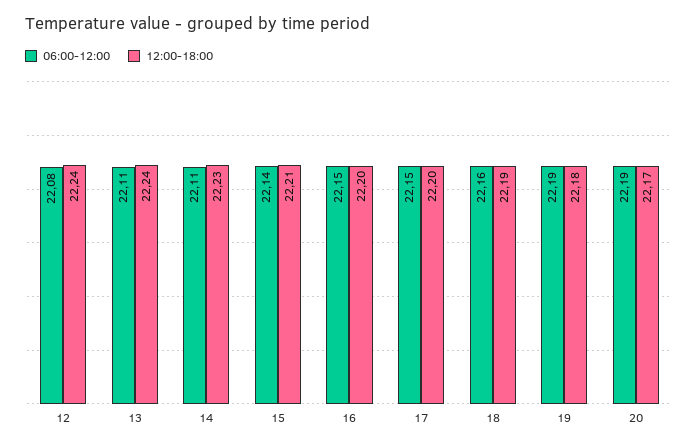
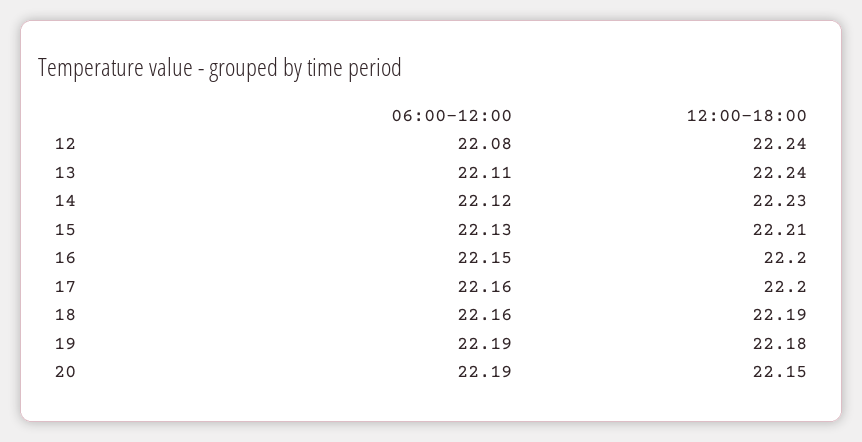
06:00-12:00, 14: 22.11 -> 22.12
06:00-12:00, 15: 22.14 -> 22.13
06:00-12:00, 17: 22.15 -> 22.16
12:00-18:00, 20: 22.17 -> 22.15

